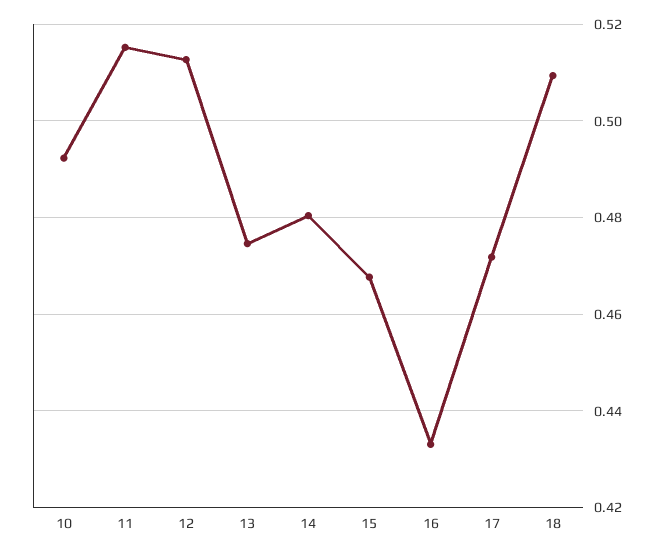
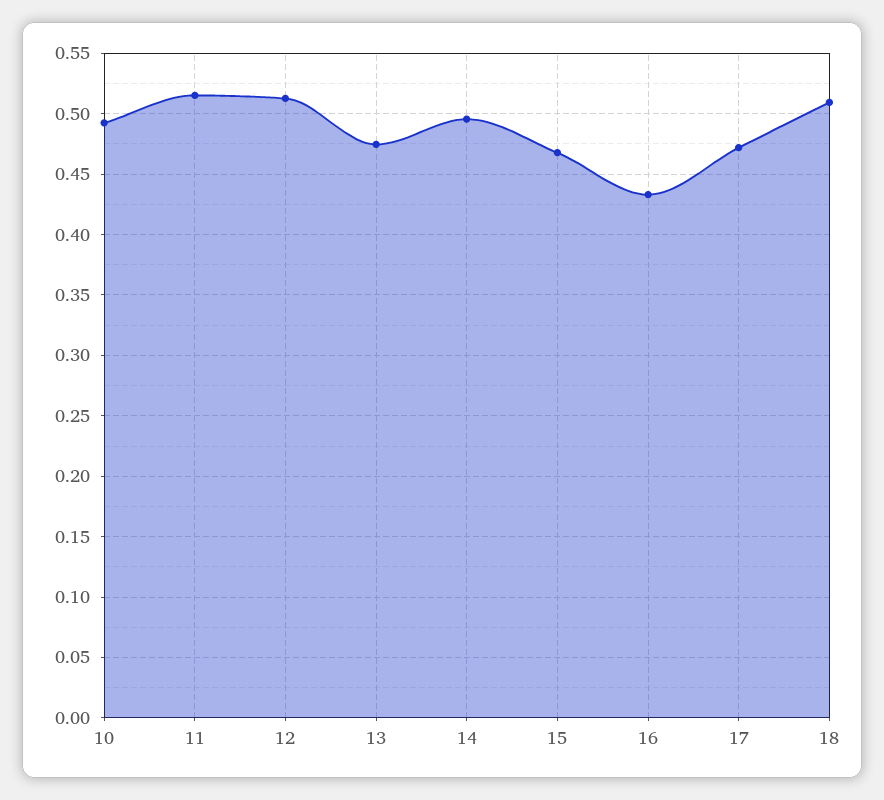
14: 0.48 -> 0.495

